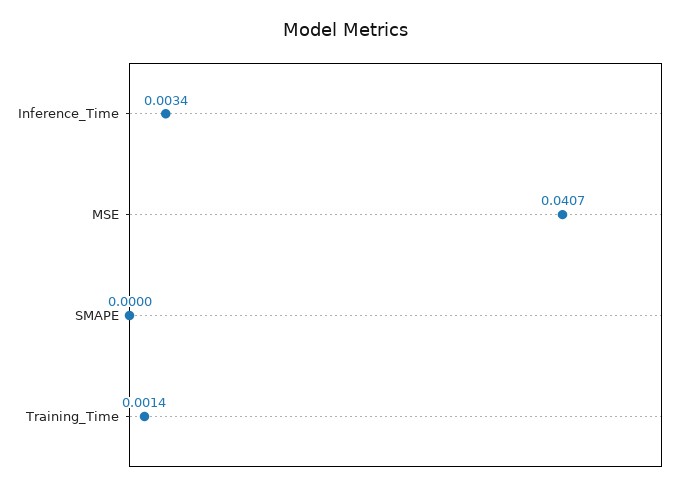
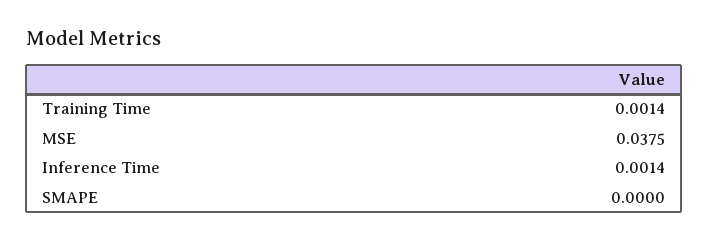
Inference_Time: 0.0034 -> 0.0014
MSE: 0.0407 -> 0.0375

